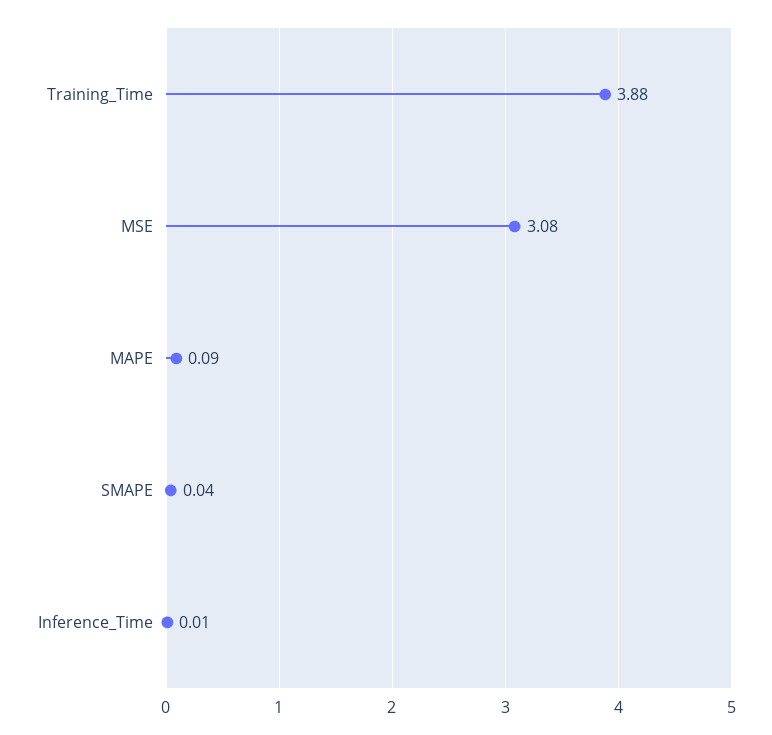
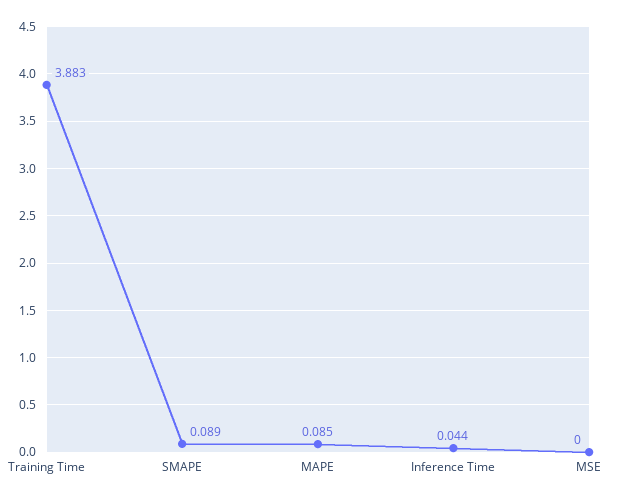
MSE: 3.08 -> 0
SMAPE: 0.04 -> 0.089
Inference_Time: 0.01 -> 0.044

